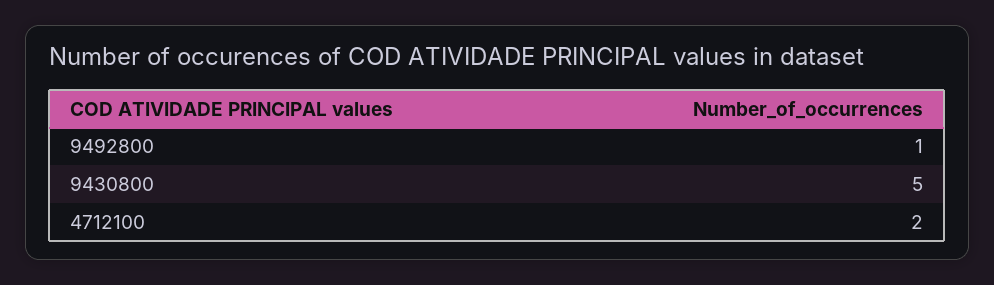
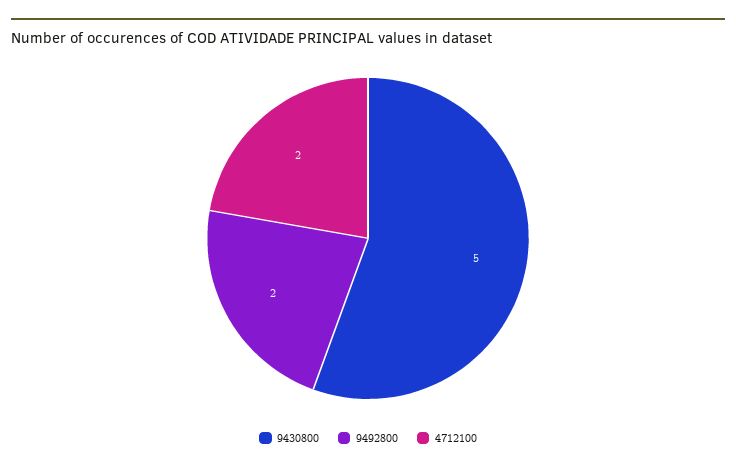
9492800: 1 -> 2

